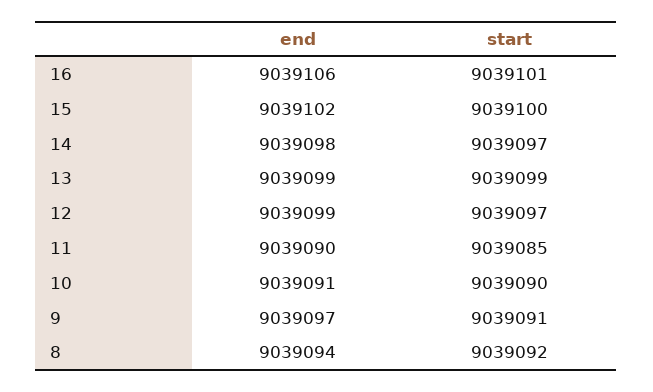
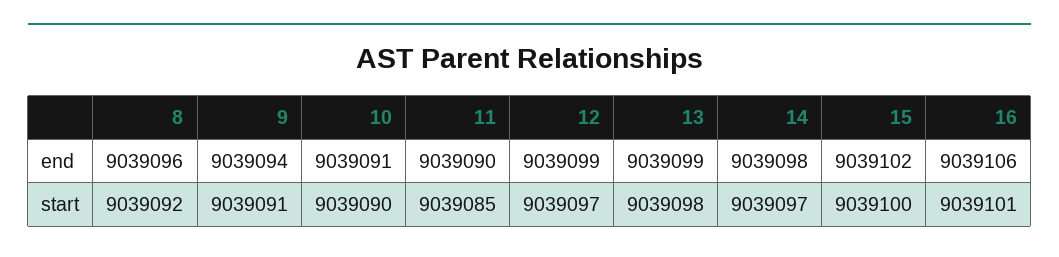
start, 13: 9039099 -> 9039098
end, 9: 9039097 -> 9039094
end, 8: 9039094 -> 9039096

